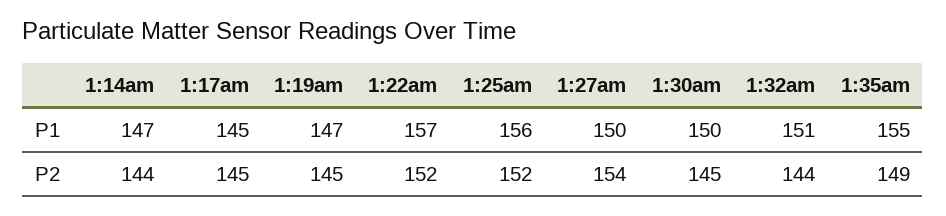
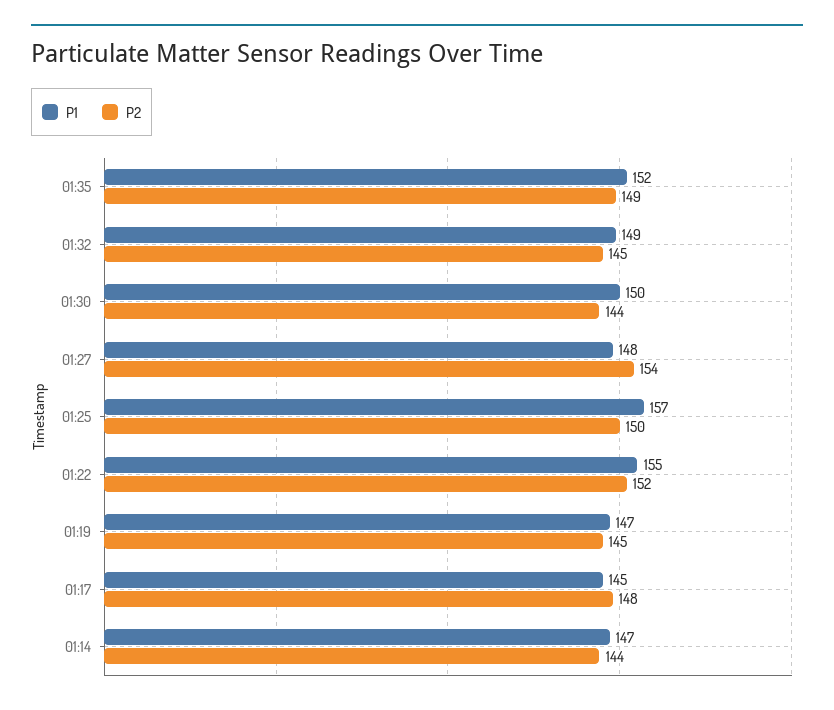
P1, 1:22am: 157 -> 155
P1, 1:25am: 156 -> 157
P1, 1:27am: 150 -> 148
P1, 1:32am: 151 -> 149
P1, 1:35am: 155 -> 152
P2, 1:17am: 145 -> 148
P2, 1:25am: 152 -> 150
P2, 1:30am: 145 -> 144
P2, 1:32am: 144 -> 145

